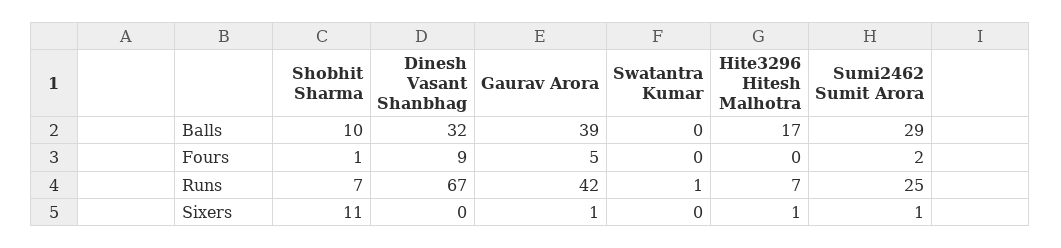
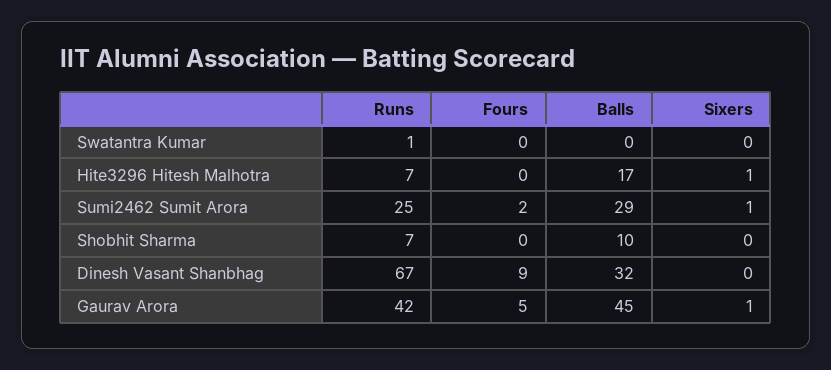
Gaurav Arora, Balls: 39 -> 45
Shobhit Sharma, Fours: 1 -> 0
Shobhit Sharma, Sixers: 11 -> 0

